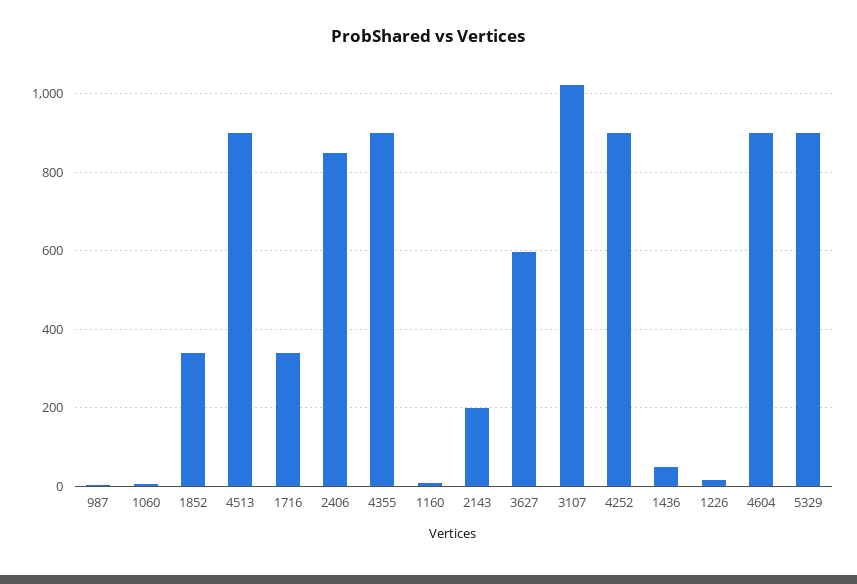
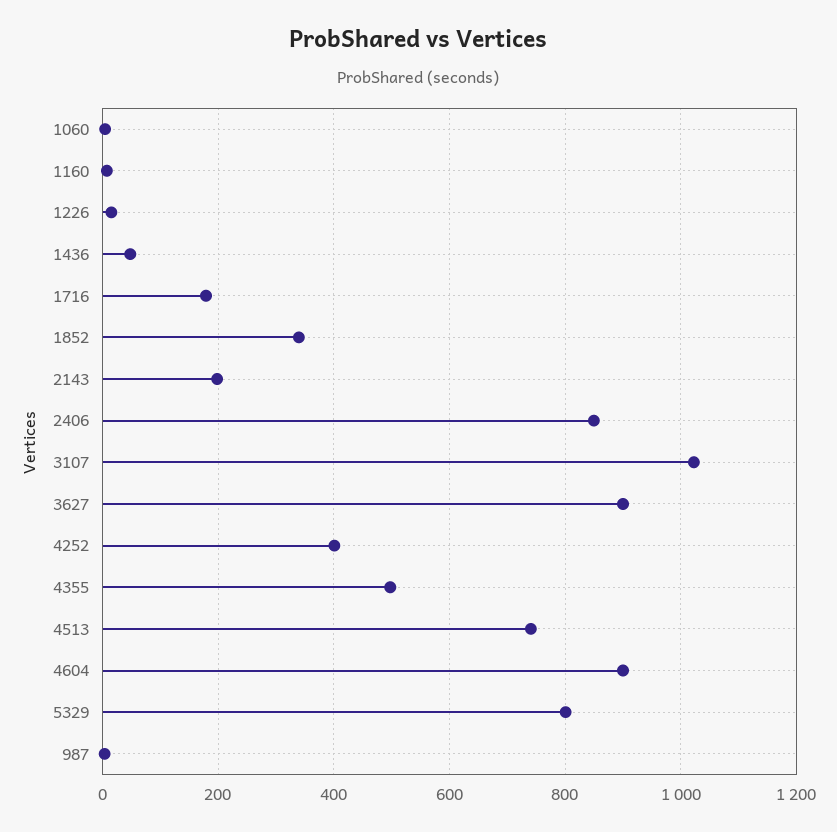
4513: 900 -> 740
1716: 340 -> 180
4355: 900 -> 500
3627: 600 -> 900
4252: 900 -> 400
5329: 900 -> 800

